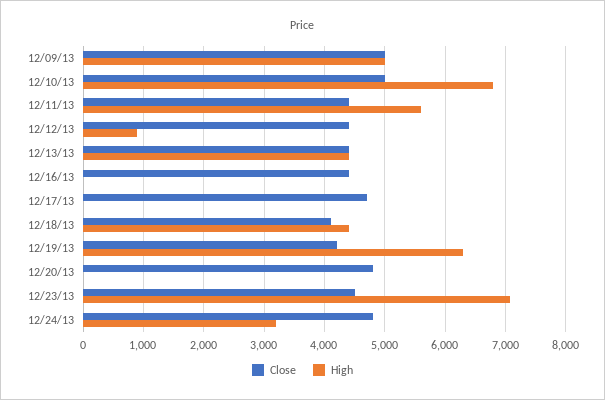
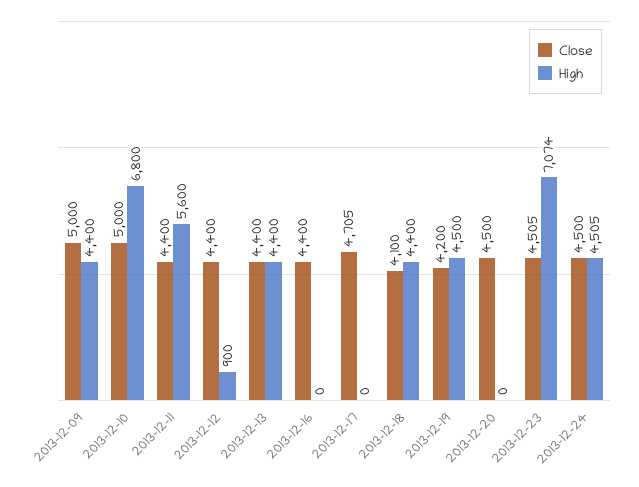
High, 12/09/13: 5000 -> 4400
High, 12/19/13: 6300 -> 4500
Close, 12/20/13: 4800 -> 4500
Close, 12/24/13: 4800 -> 4500
High, 12/24/13: 3200 -> 4505

